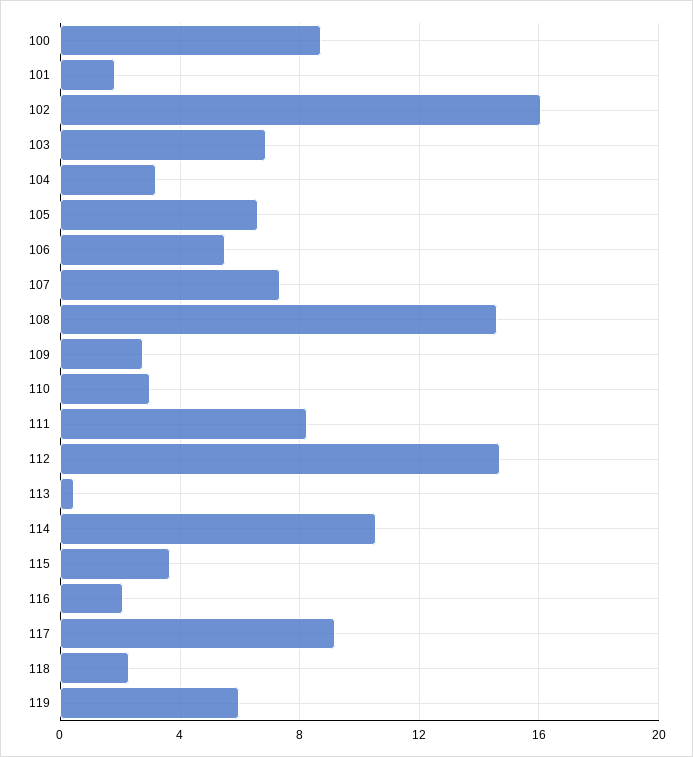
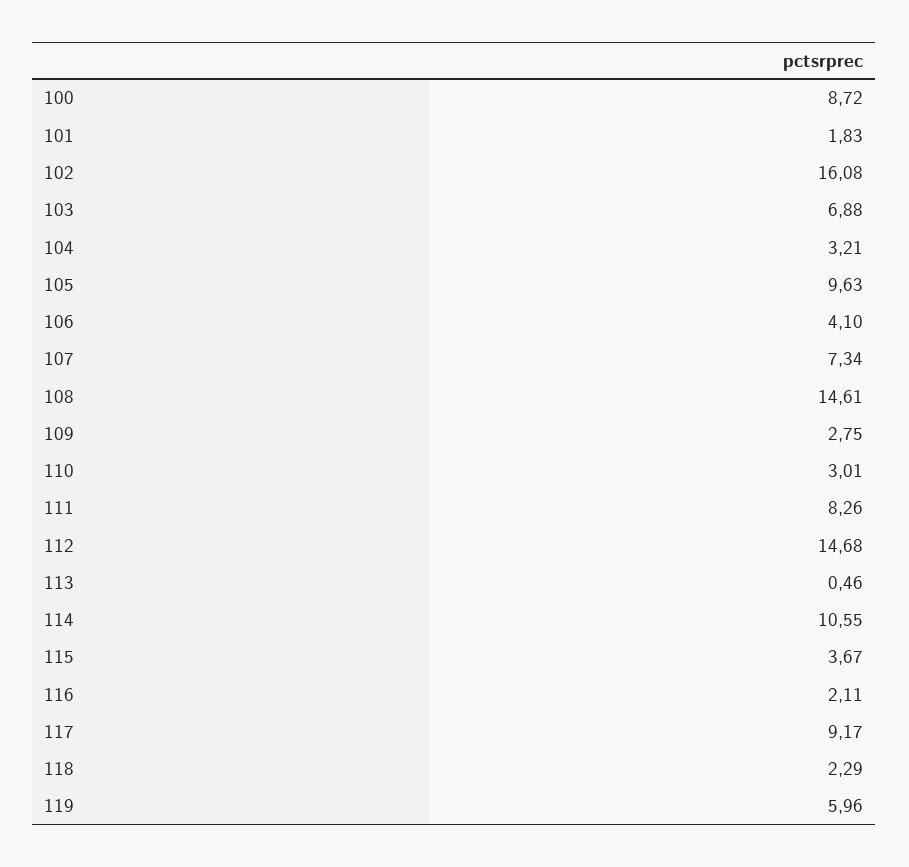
105: 6.5 -> 9.63
106: 5.5 -> 4.1

